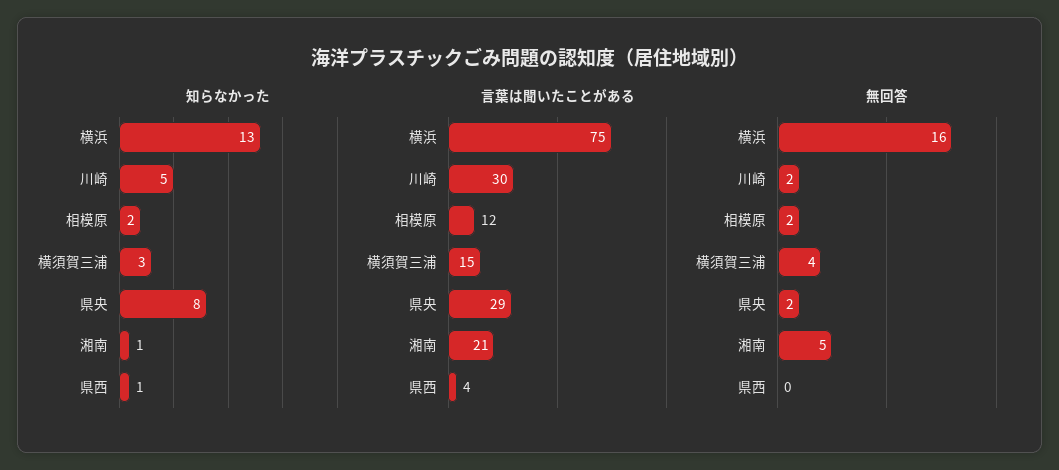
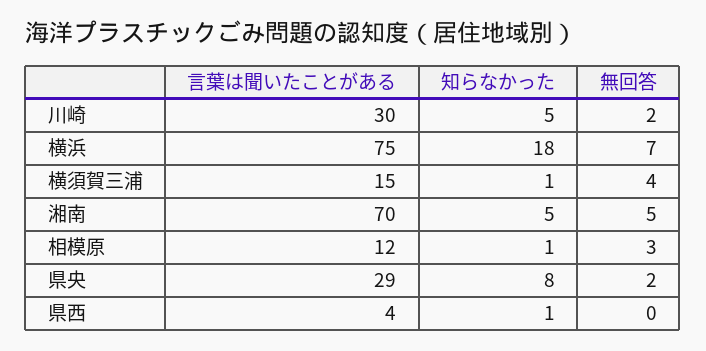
知らなかった, 横浜: 13 -> 18
知らなかった, 相模原: 2 -> 1
知らなかった, 横須賀三浦: 3 -> 1
知らなかった, 湘南: 1 -> 5
言葉は聞いたことがある, 湘南: 21 -> 70
無回答, 横浜: 16 -> 7
無回答, 相模原: 2 -> 3

